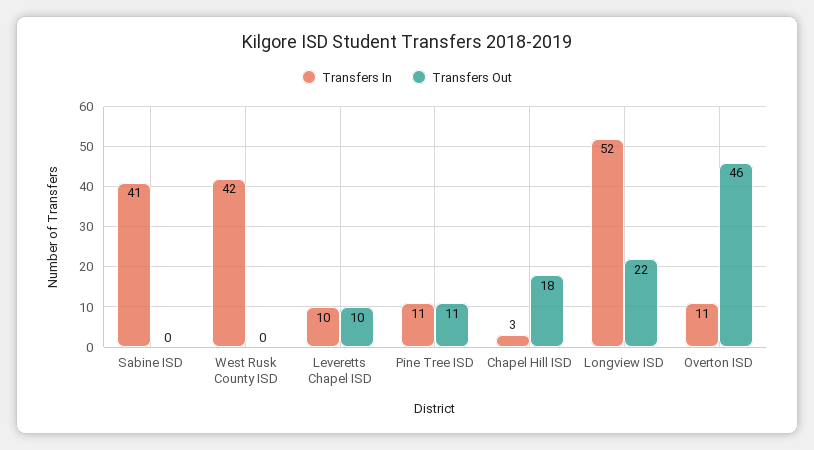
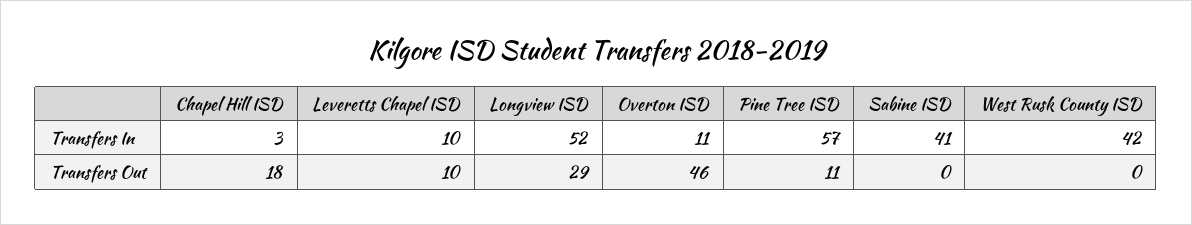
Transfers In, Pine Tree ISD: 11 -> 57
Transfers Out, Longview ISD: 22 -> 29

